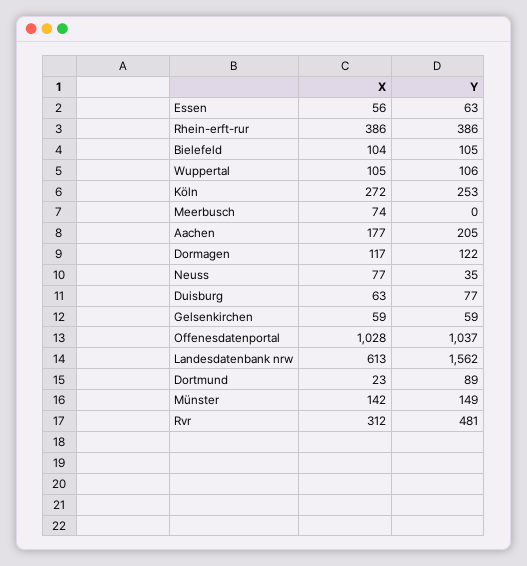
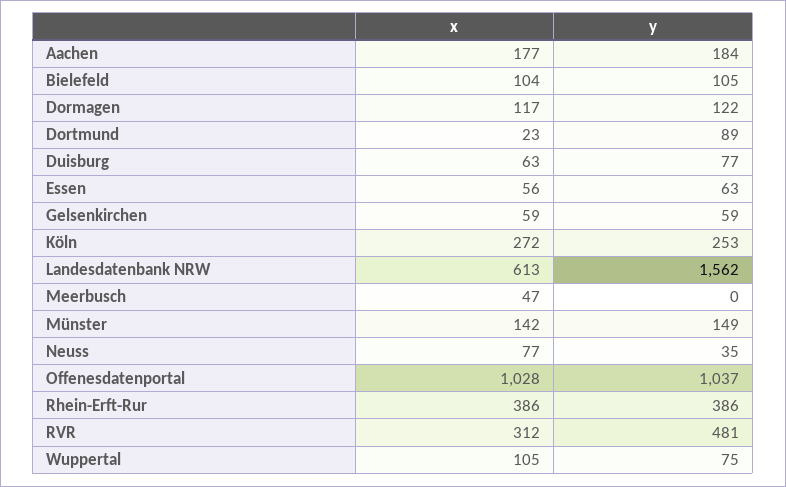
Y, Wuppertal: 106 -> 75
X, Meerbusch: 74 -> 47
Y, Aachen: 205 -> 184

